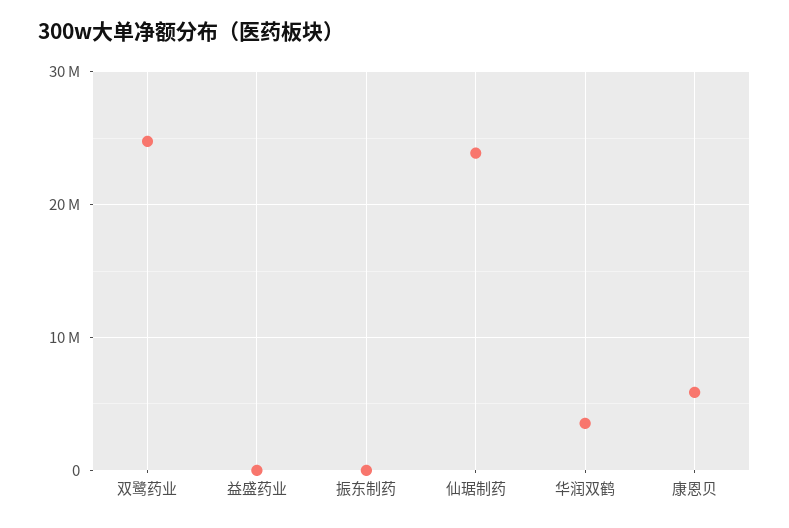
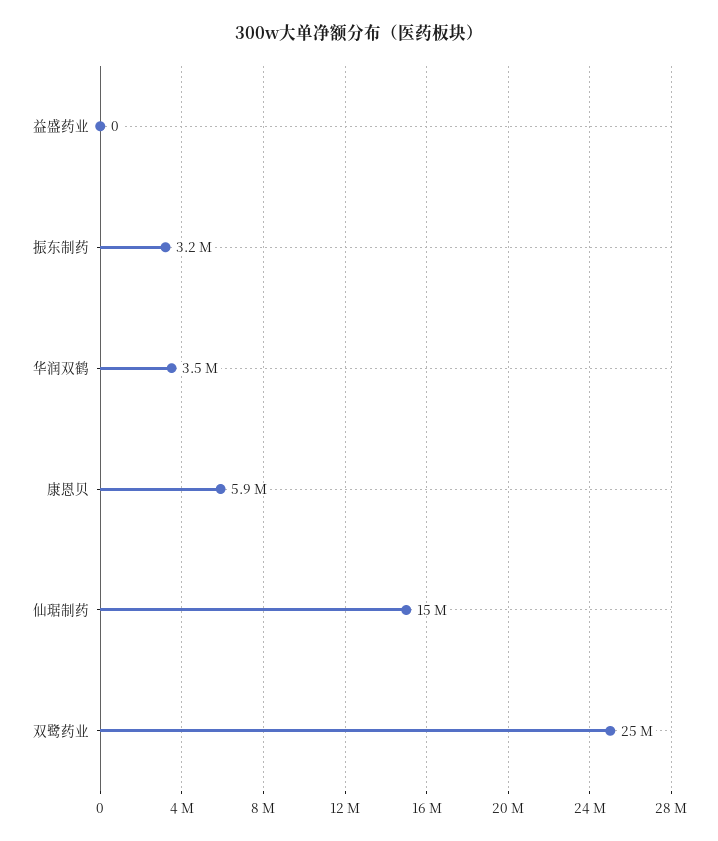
振东制药: 0 -> 3200000
仙琚制药: 24000000 -> 15000000

